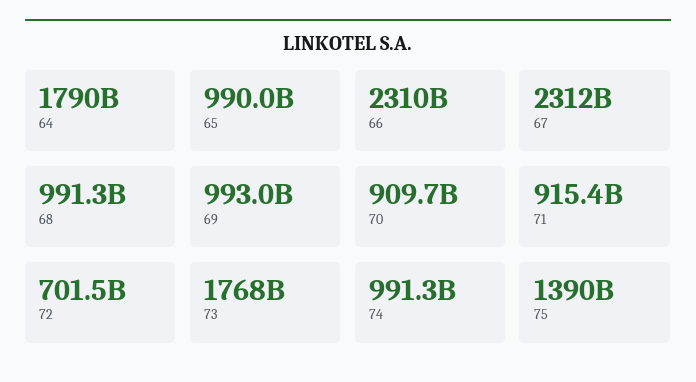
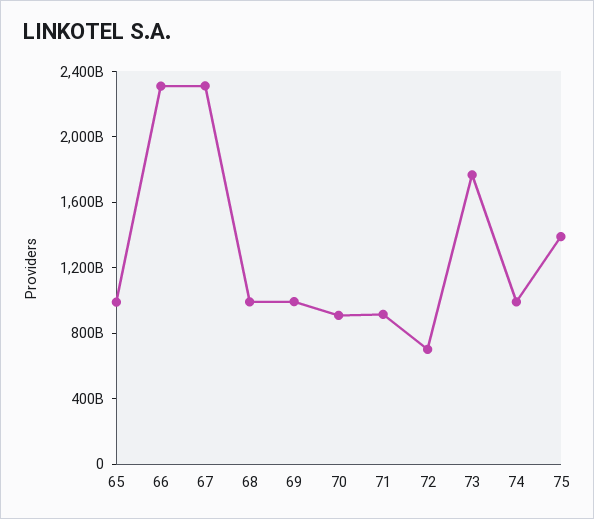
64: 1790000000000 -> none

